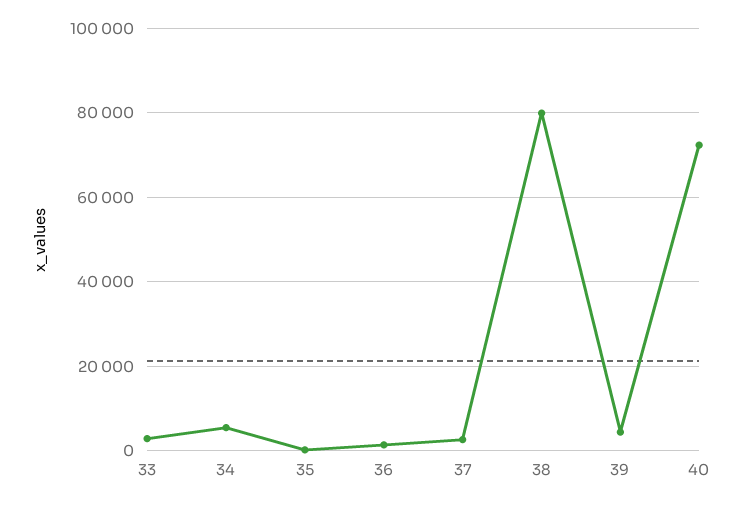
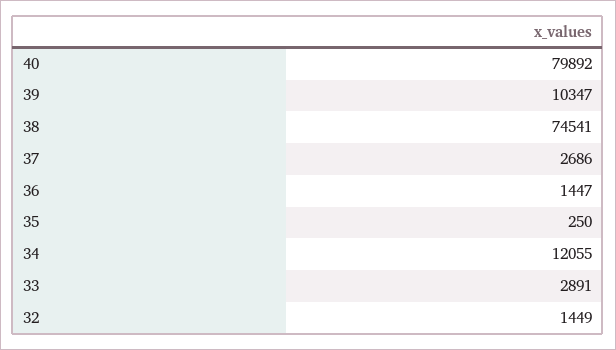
34: 6000 -> 12055
38: 80000 -> 74541
39: 4000 -> 10347
40: 72000 -> 79892
32: none -> 1449

